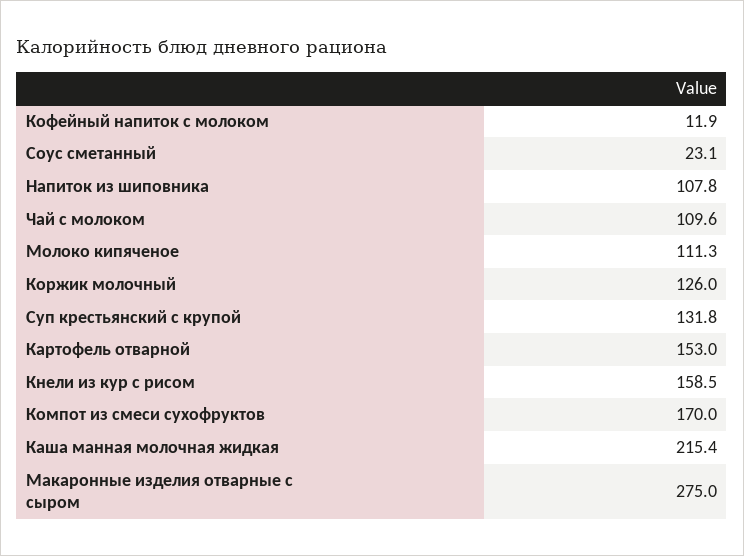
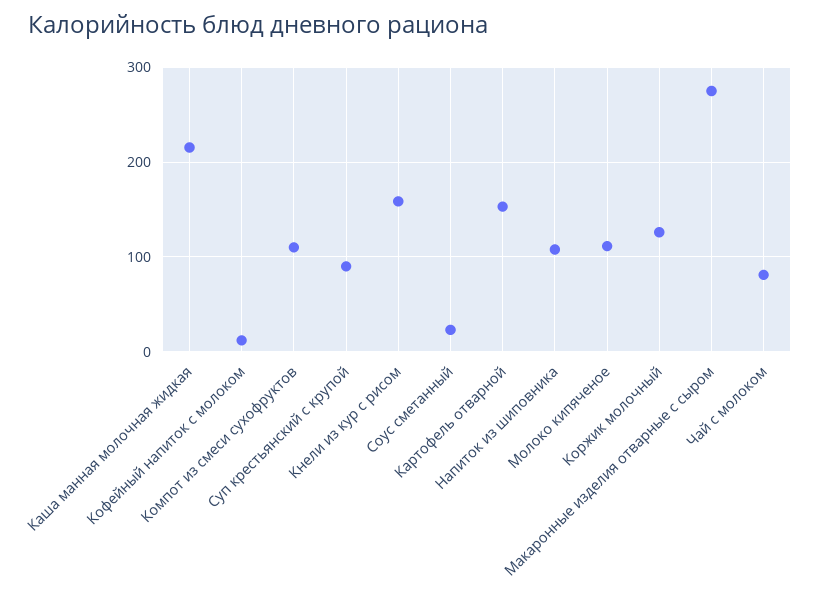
Чай с молоком: 109.6 -> 80
Суп крестьянский с крупой: 131.8 -> 90
Компот из смеси сухофруктов: 170 -> 110

